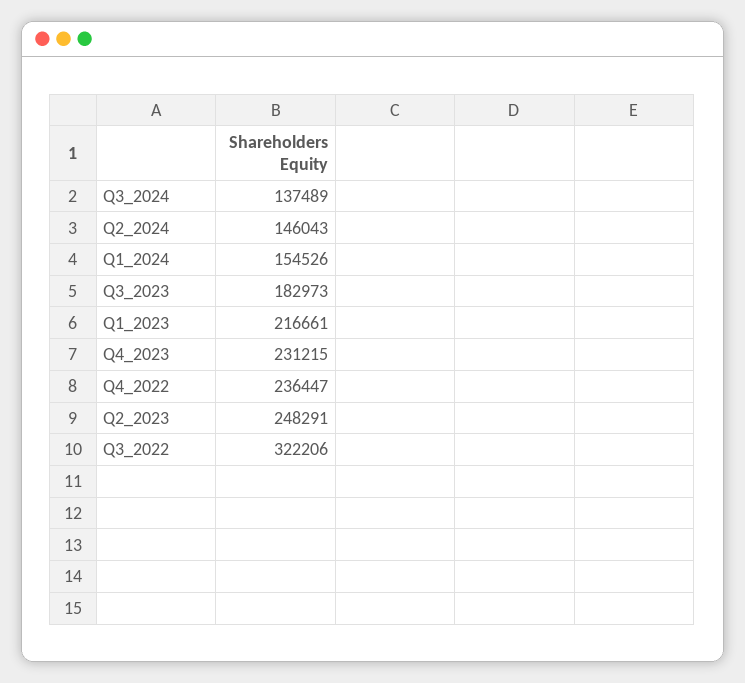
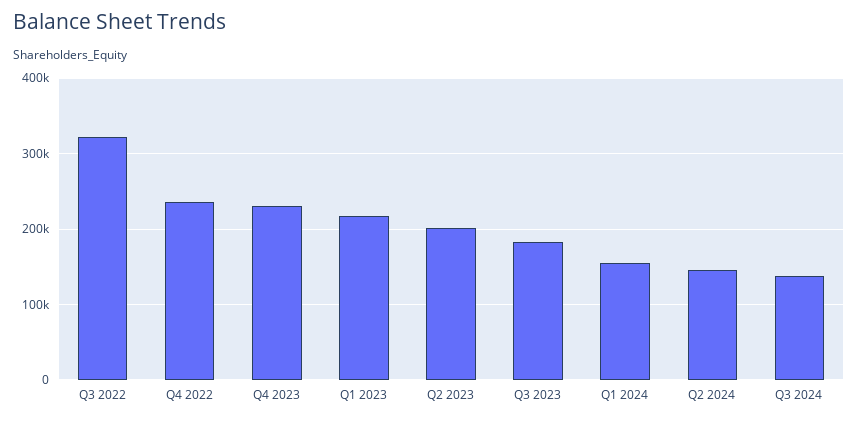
Q2_2023: 248291 -> 200000

